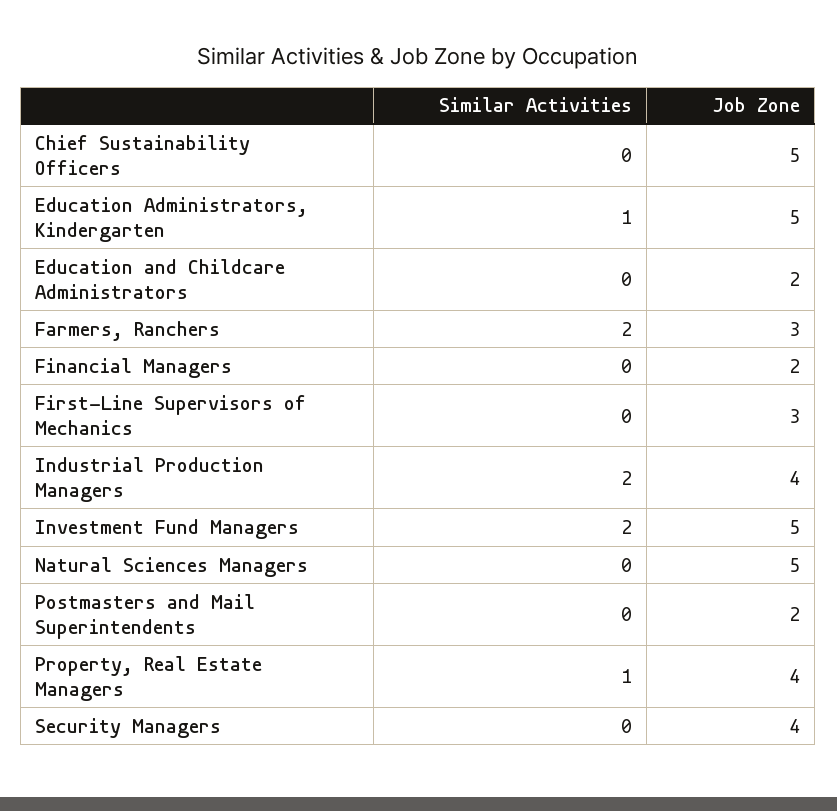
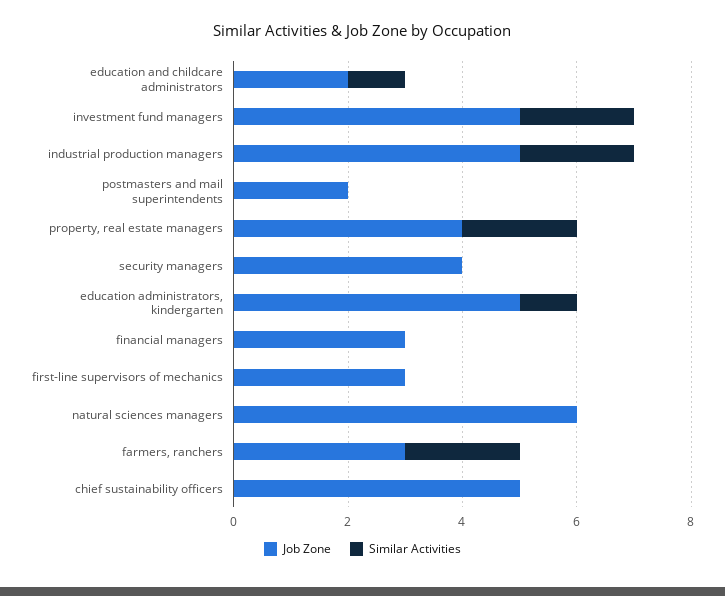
Similar Activities, Education and Childcare Administrators: 0 -> 1
Job Zone, Financial Managers: 2 -> 3
Job Zone, Industrial Production Managers: 4 -> 5
Job Zone, Natural Sciences Managers: 5 -> 6
Similar Activities, Property, Real Estate Managers: 1 -> 2

